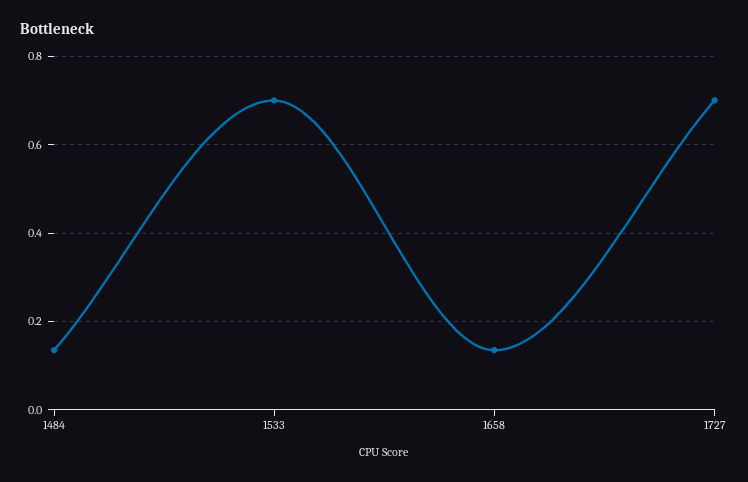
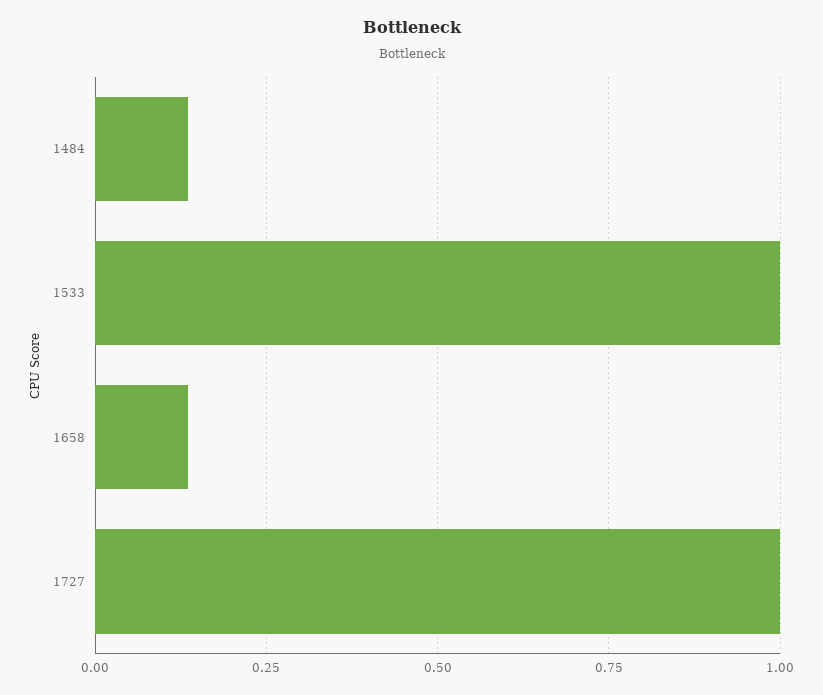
1533: 0.7 -> 1
1727: 0.7 -> 1

